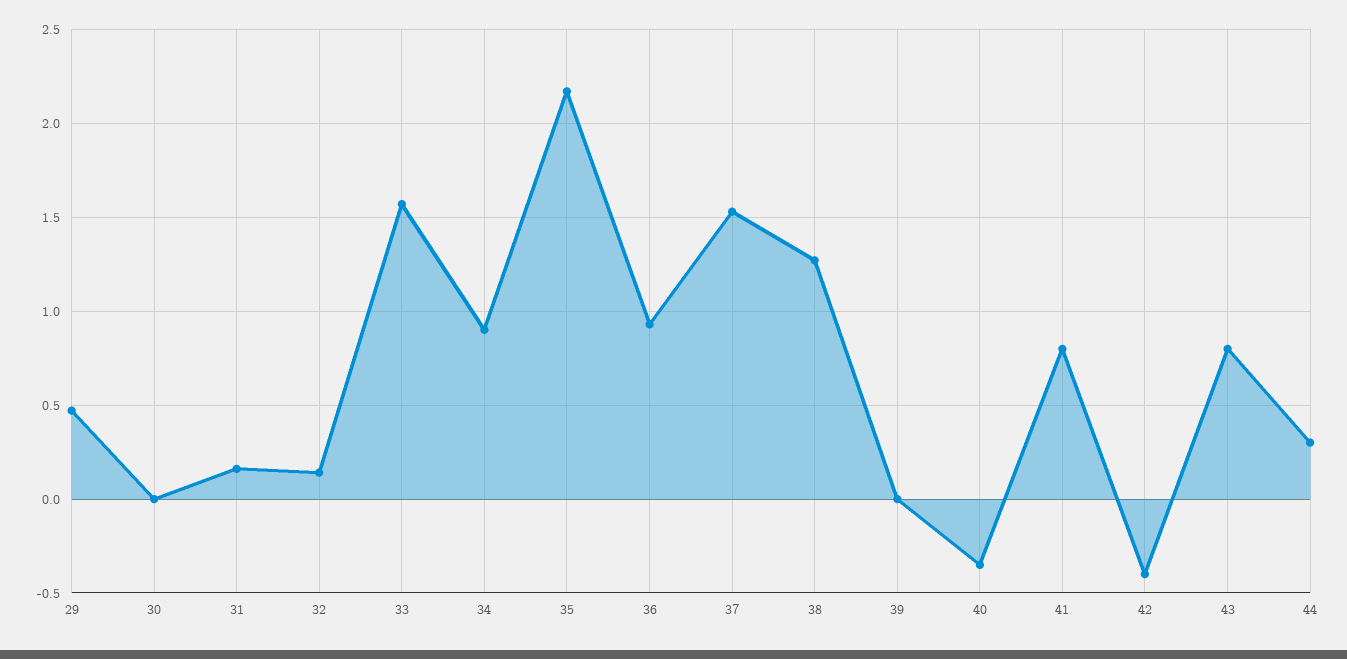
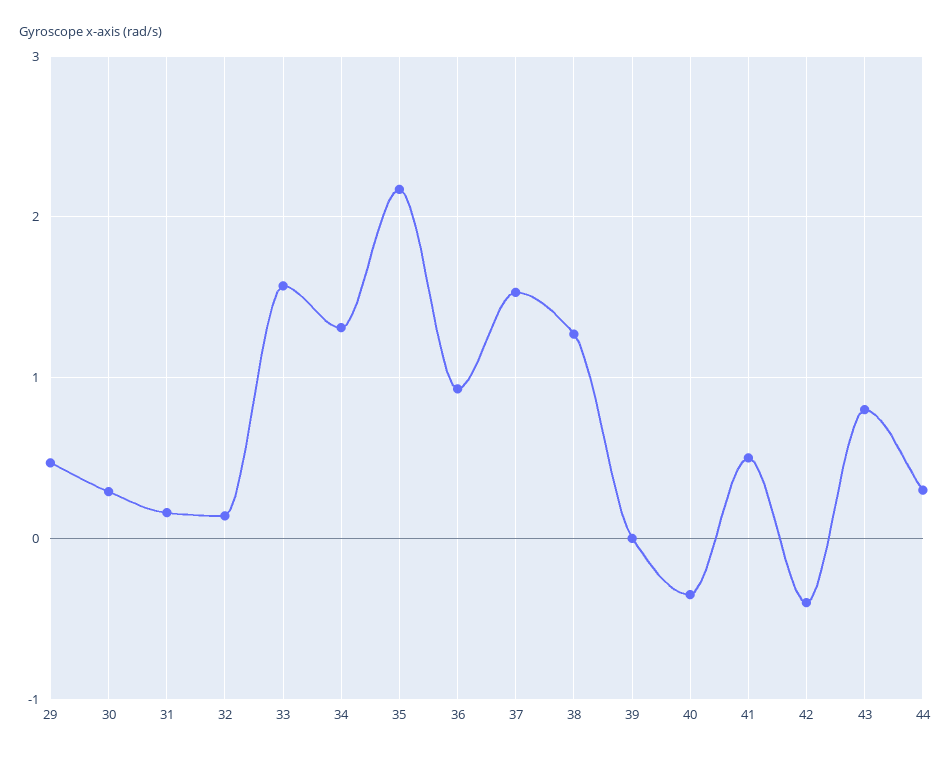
30: 0 -> 0.3
34: 0.9 -> 1.3
41: 0.8 -> 0.5

